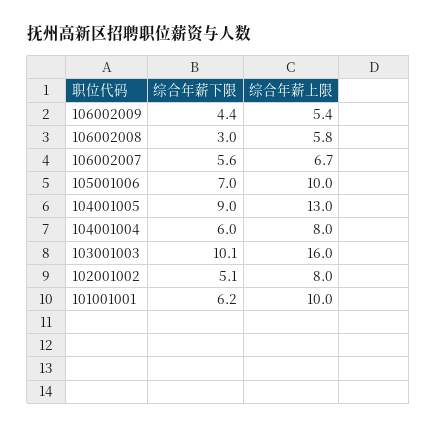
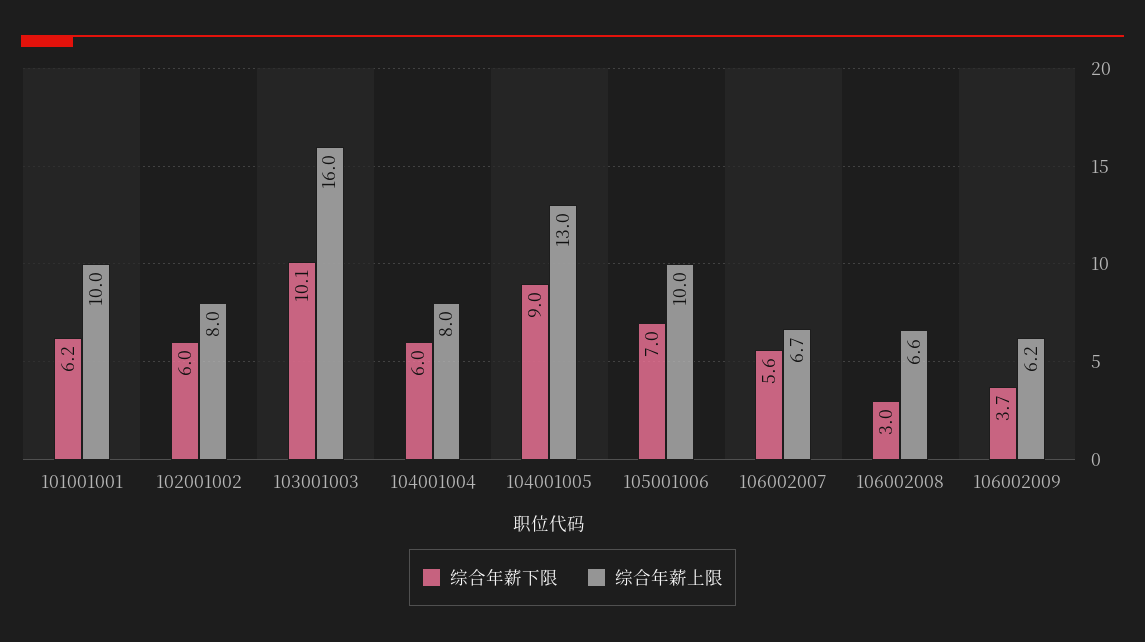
综合年薪下限, 106002009: 4.4 -> 3.7
综合年薪上限, 106002009: 5.4 -> 6.2
综合年薪上限, 106002008: 5.8 -> 6.6
综合年薪下限, 102001002: 5.1 -> 6

